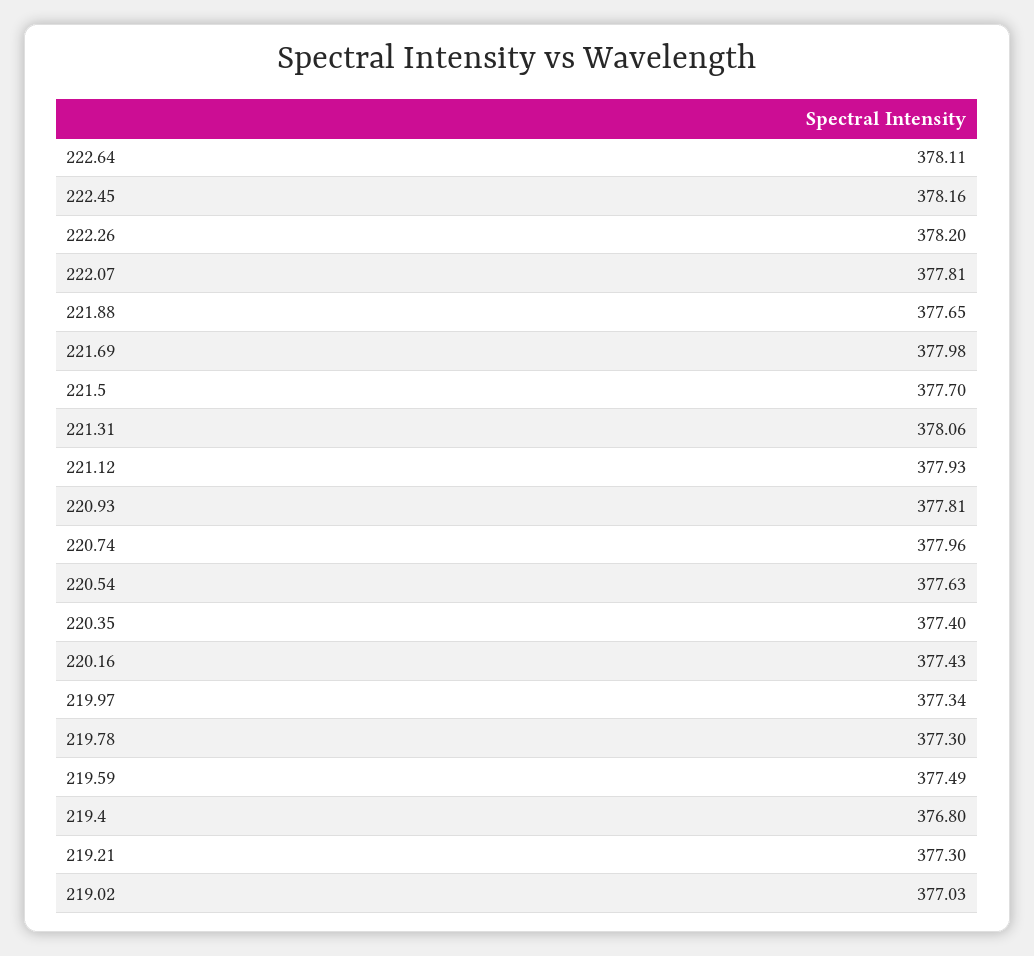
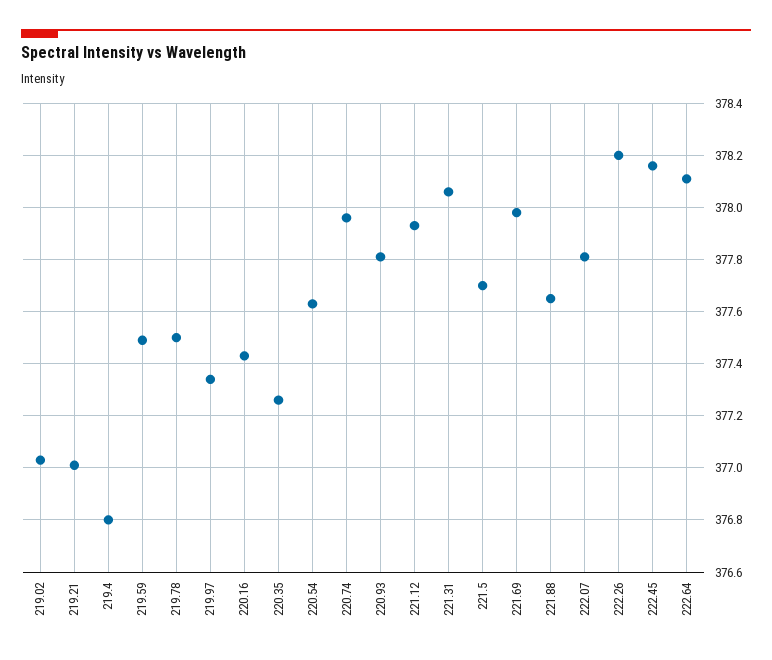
220.35: 377.4 -> 377.25
219.78: 377.3 -> 377.5
219.21: 377.3 -> 377

